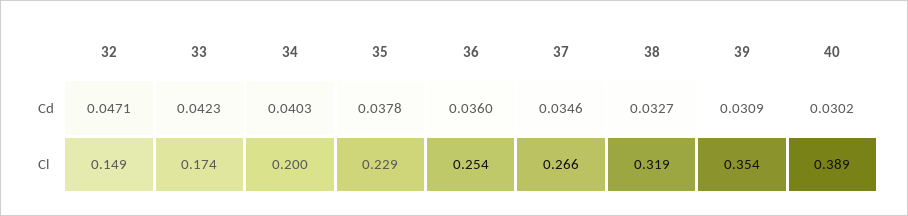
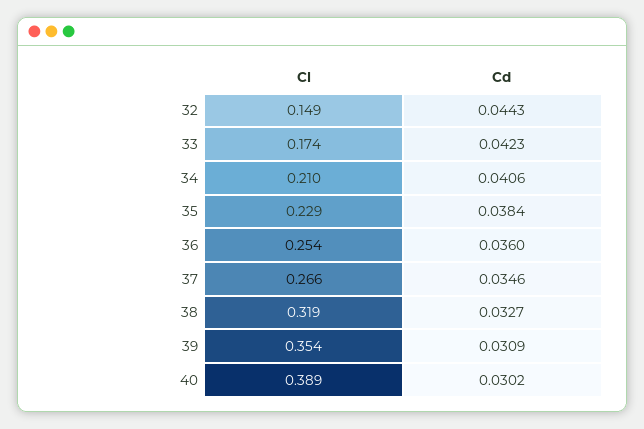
32, Cd: 0.0471 -> 0.0443
34, Cd: 0.0403 -> 0.0406
35, Cd: 0.0378 -> 0.0384
34, Cl: 0.2 -> 0.21

